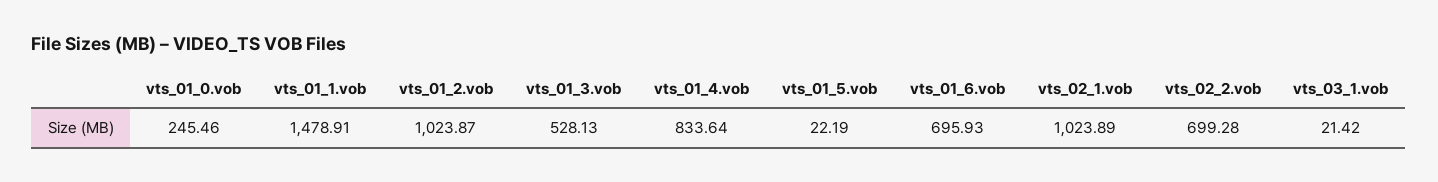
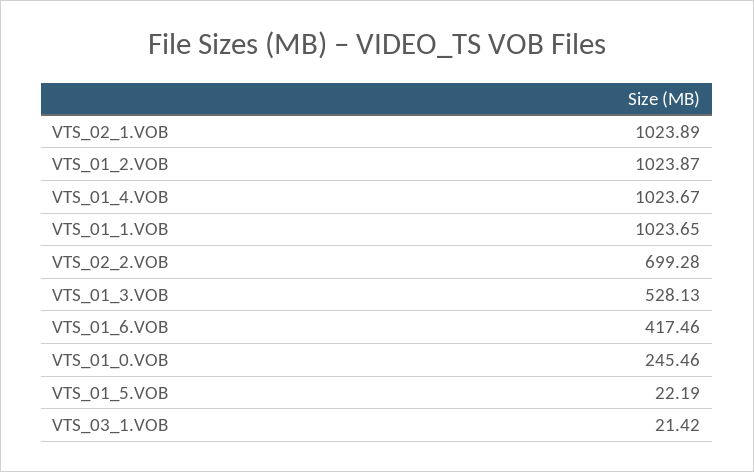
vts_01_1.vob: 1478.91 -> 1023.65
vts_01_4.vob: 833.64 -> 1023.67
vts_01_6.vob: 695.93 -> 417.46

